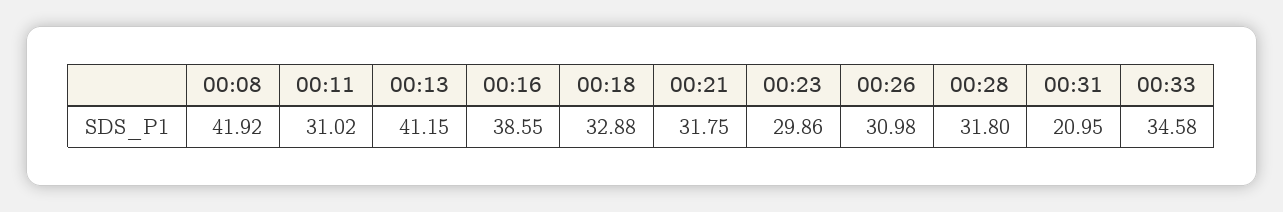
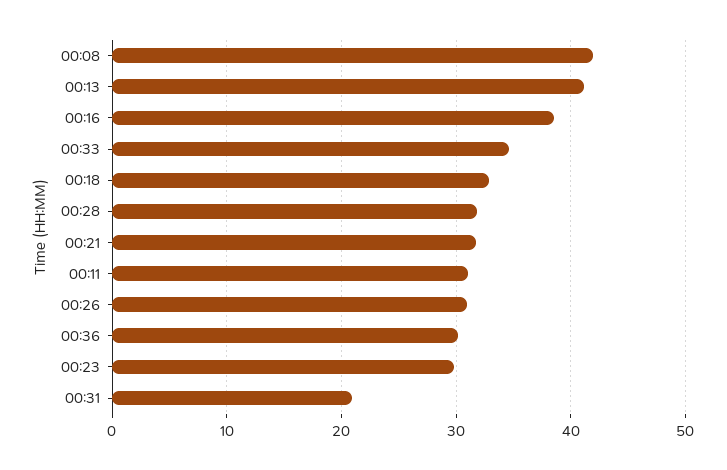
00:36: none -> 30

